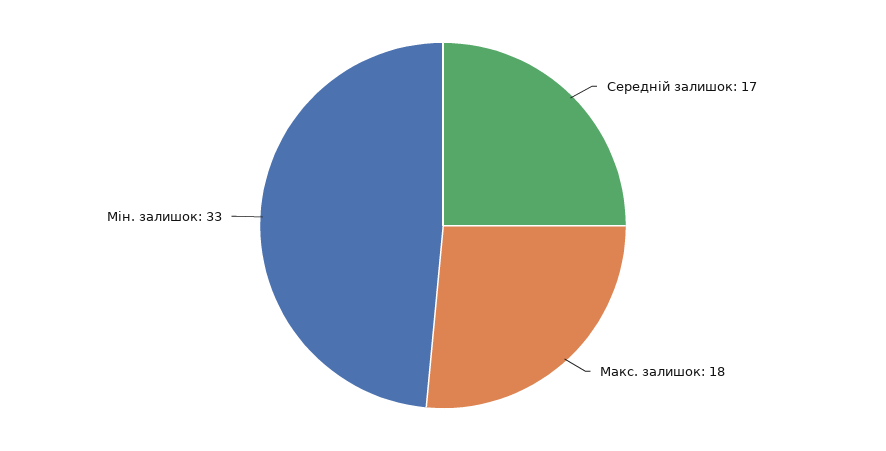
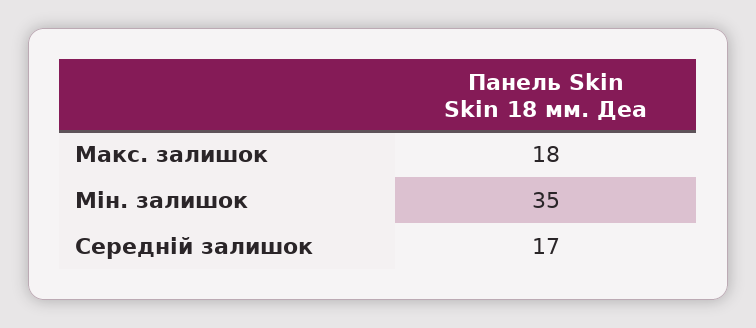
Мін. залишок: 33 -> 35

